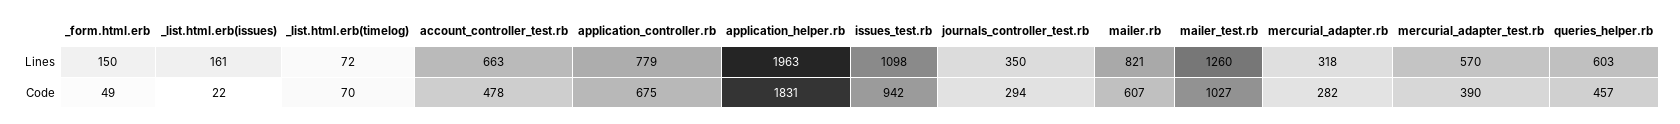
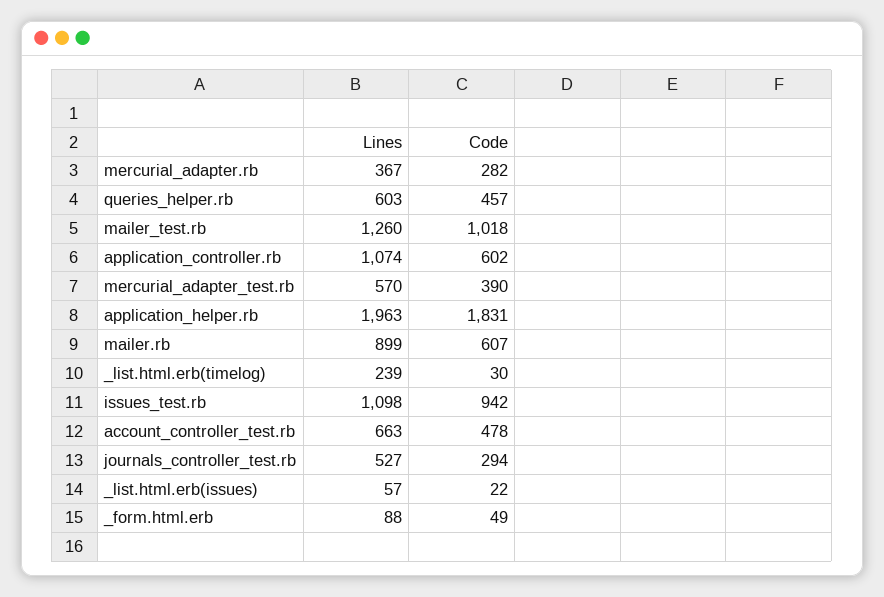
_form.html.erb, Lines: 150 -> 88
_list.html.erb(issues), Lines: 161 -> 57
_list.html.erb(timelog), Lines: 72 -> 239
application_controller.rb, Lines: 779 -> 1074
journals_controller_test.rb, Lines: 350 -> 527
mailer.rb, Lines: 821 -> 899
mercurial_adapter.rb, Lines: 318 -> 367
_list.html.erb(timelog), Code: 70 -> 30
application_controller.rb, Code: 675 -> 602
mailer_test.rb, Code: 1027 -> 1018

